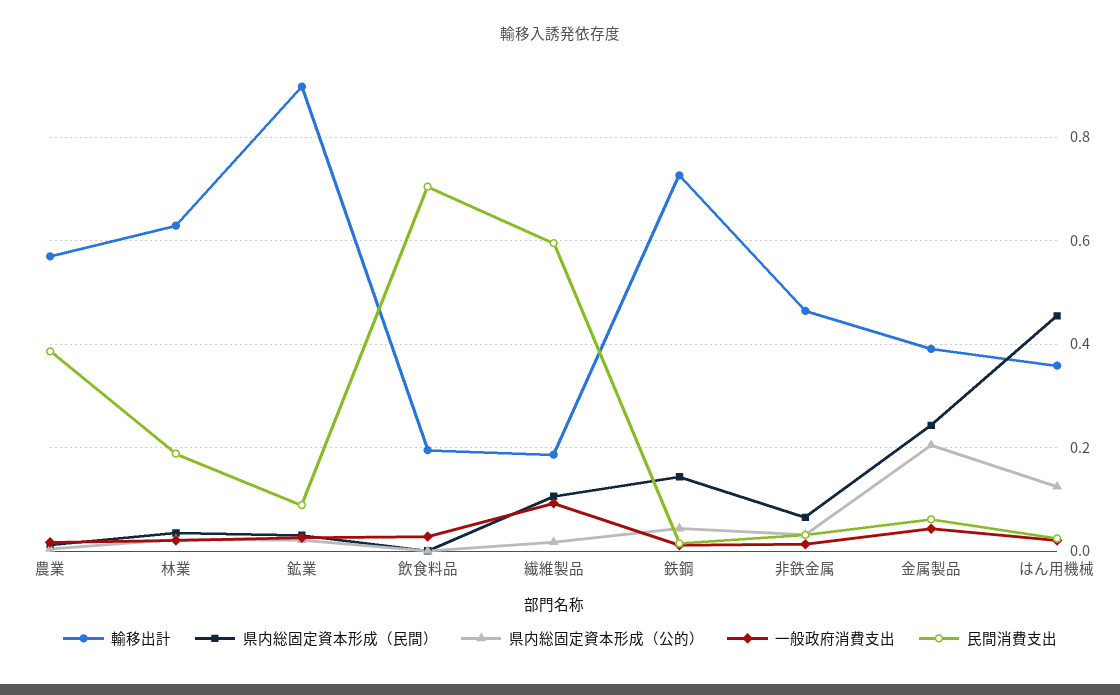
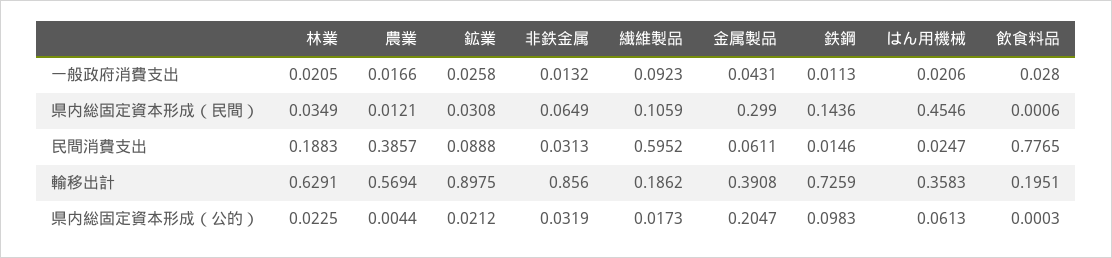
民間消費支出, 飲食料品: 0.7 -> 0.7765
県内総固定資本形成（公的）, 鉄鋼: 0.04 -> 0.0983
輸移出計, 非鉄金属: 0.46 -> 0.856
県内総固定資本形成（民間）, 金属製品: 0.24 -> 0.299
県内総固定資本形成（公的）, はん用機械: 0.12 -> 0.0613

